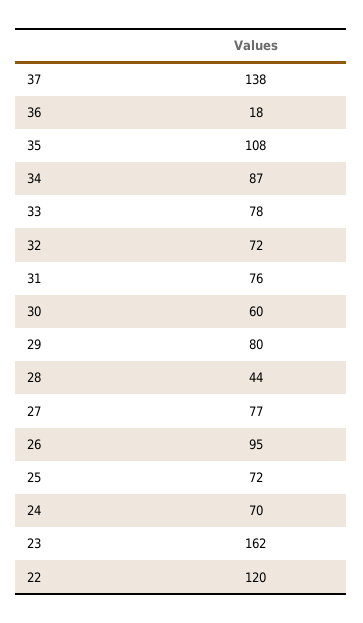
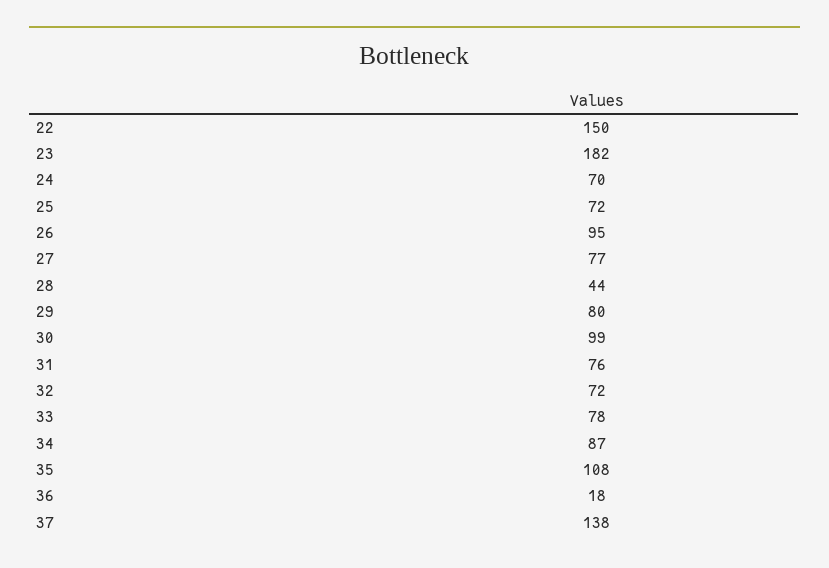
30: 60 -> 99
23: 162 -> 182
22: 120 -> 150

